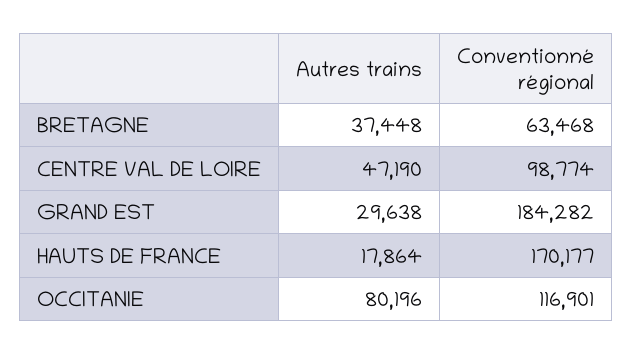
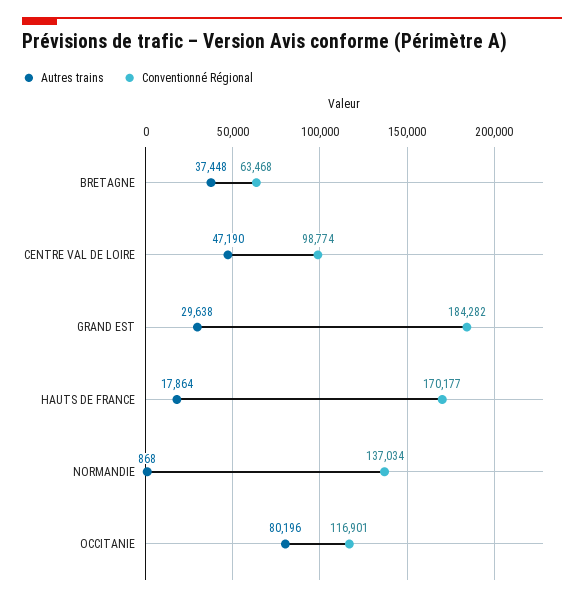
Autres trains, NORMANDIE: none -> 868
Conventionné régional, NORMANDIE: none -> 137034

